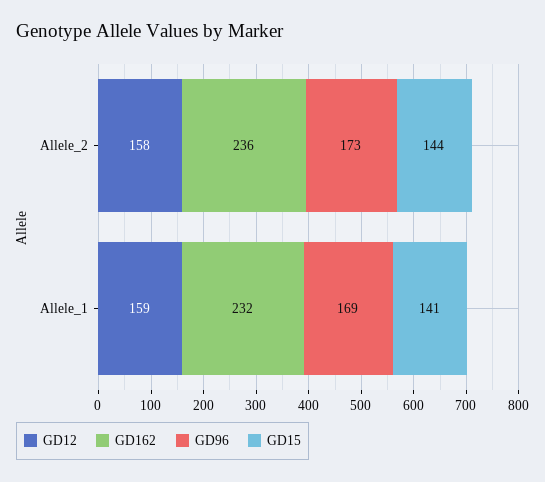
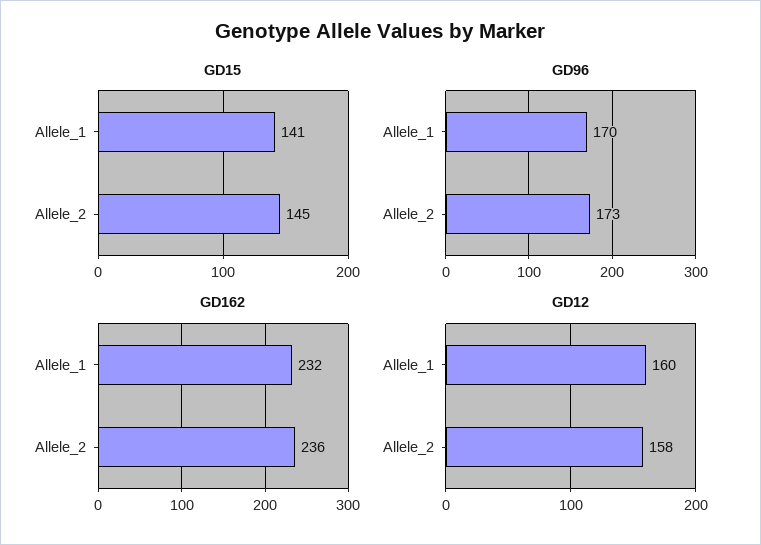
GD15, Allele_2: 144 -> 145
GD12, Allele_1: 159 -> 160
GD96, Allele_1: 169 -> 170

